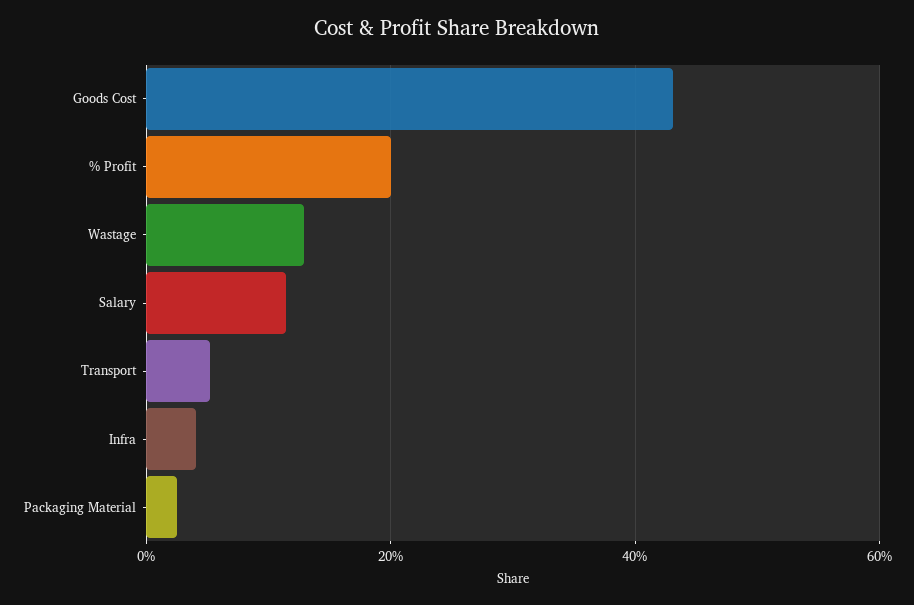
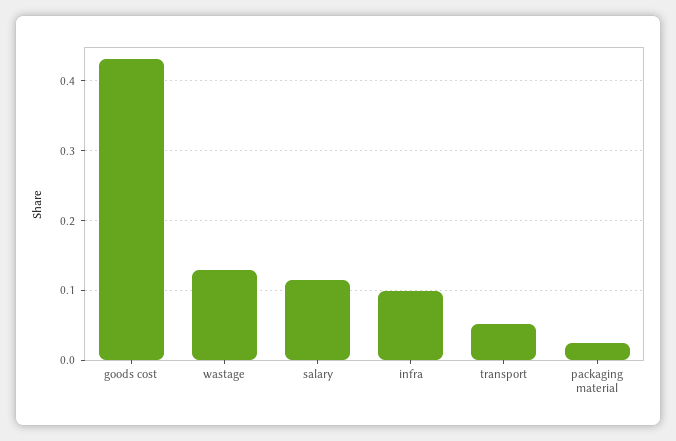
% Profit: 0.2 -> none
Infra: 0.04 -> 0.1

